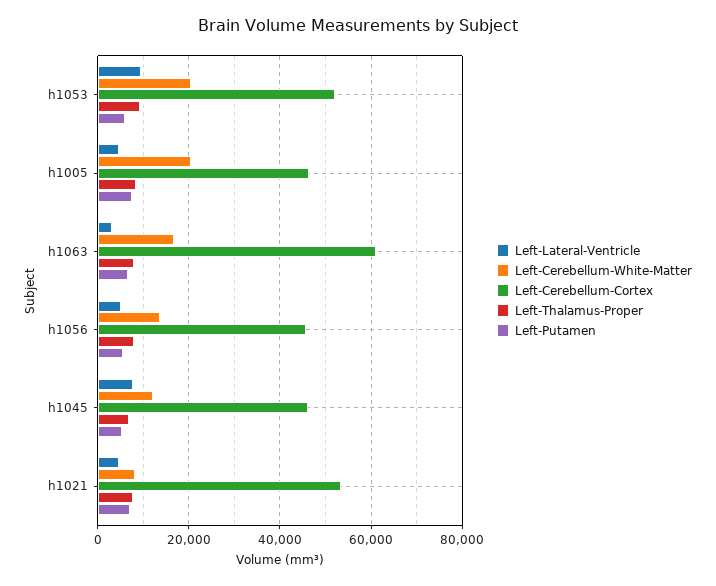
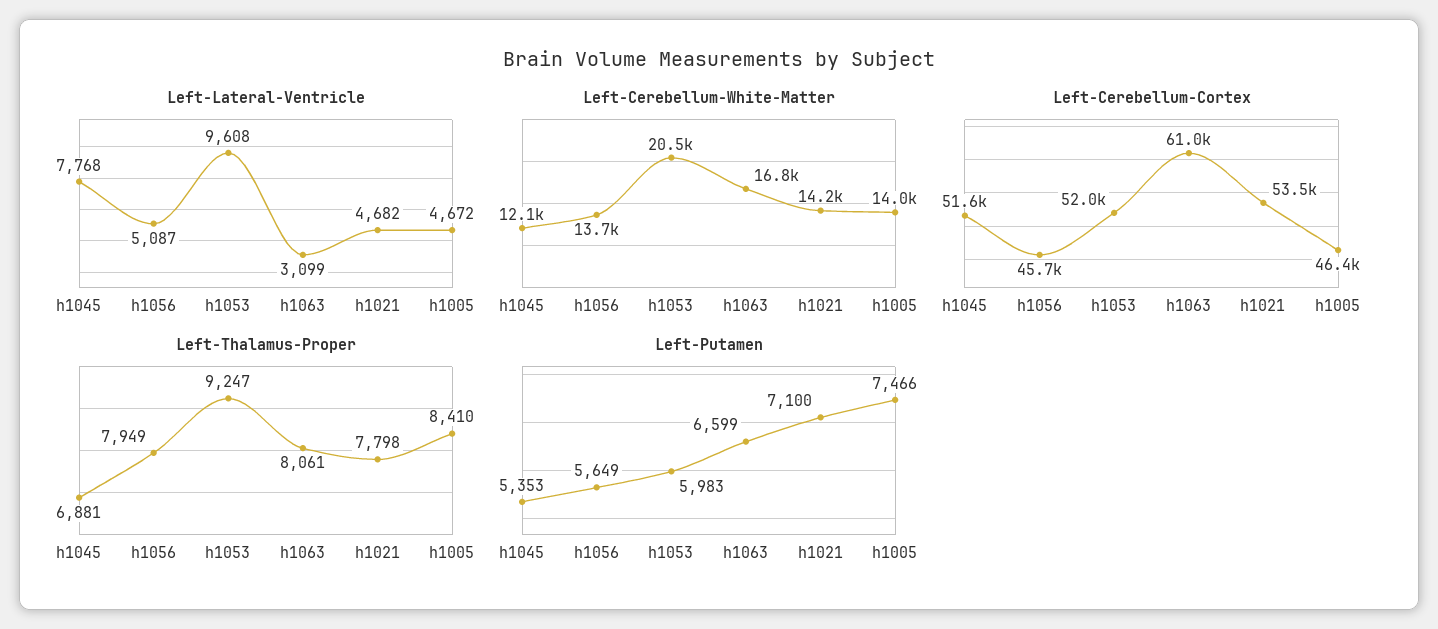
Left-Cerebellum-White-Matter, h1005: 20000 -> 14000
Left-Cerebellum-Cortex, h1045: 46000 -> 51600
Left-Cerebellum-White-Matter, h1021: 8000 -> 14200

